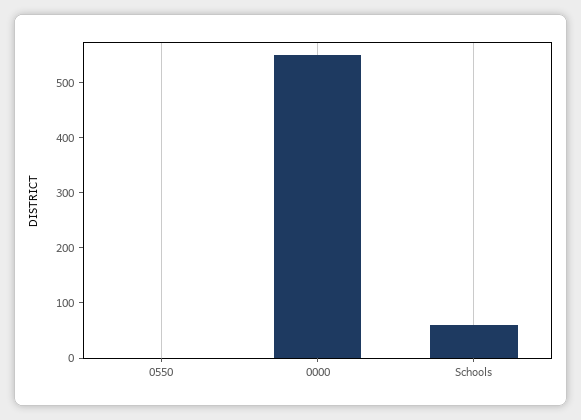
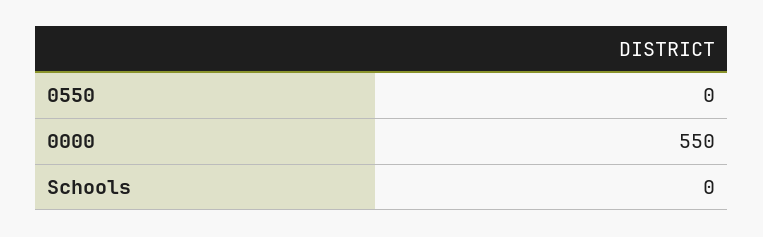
Schools: 60 -> 0

